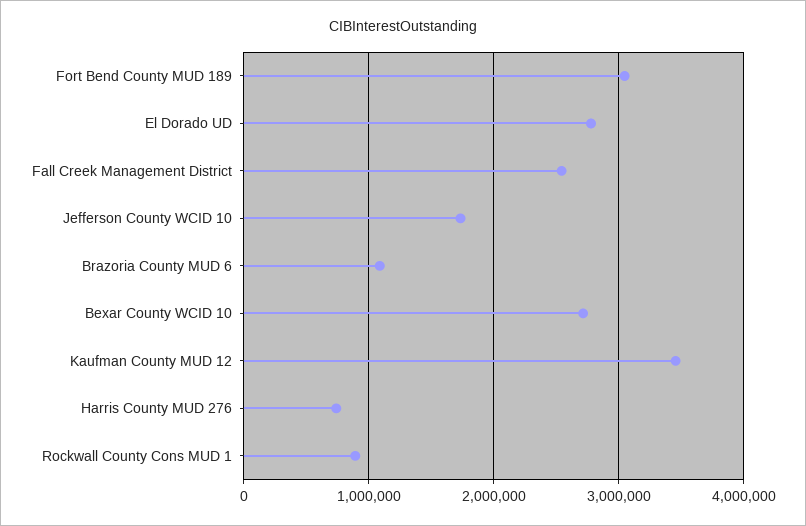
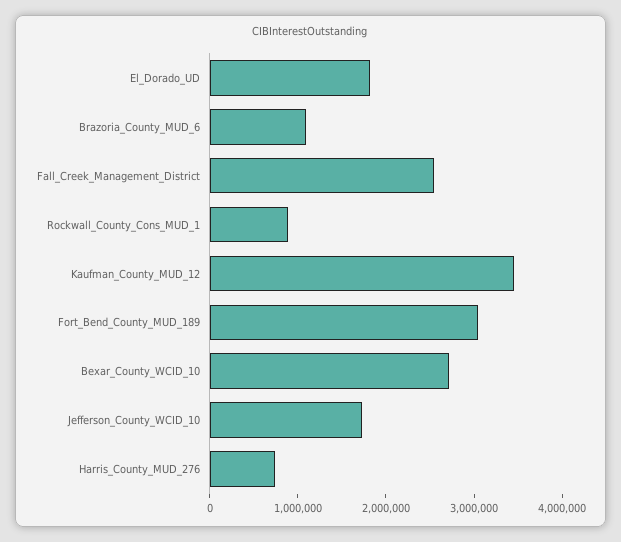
El Dorado UD: 2800000 -> 1800000

